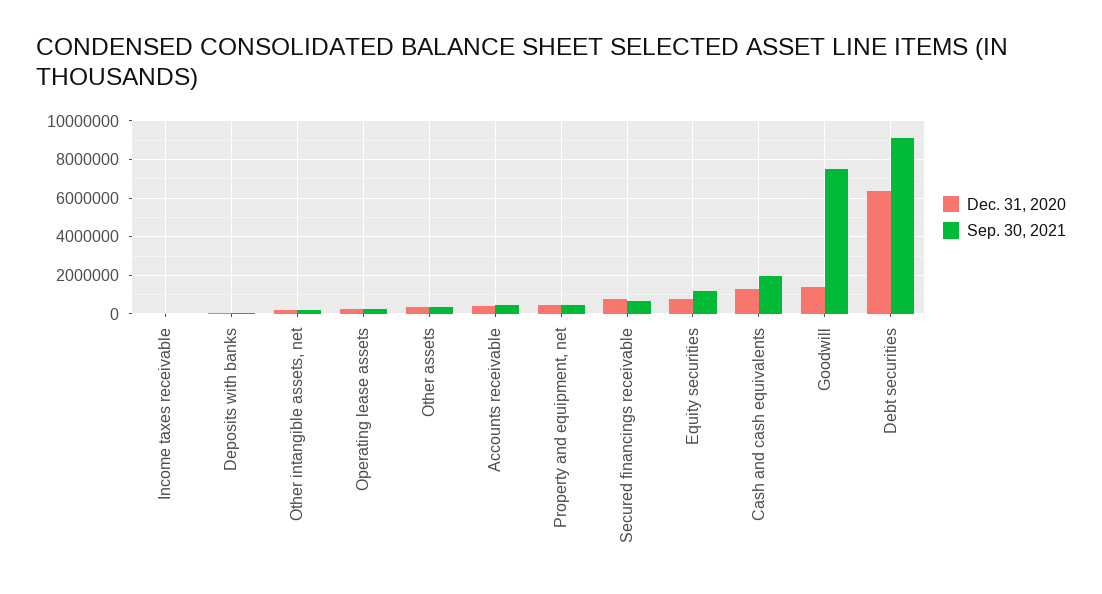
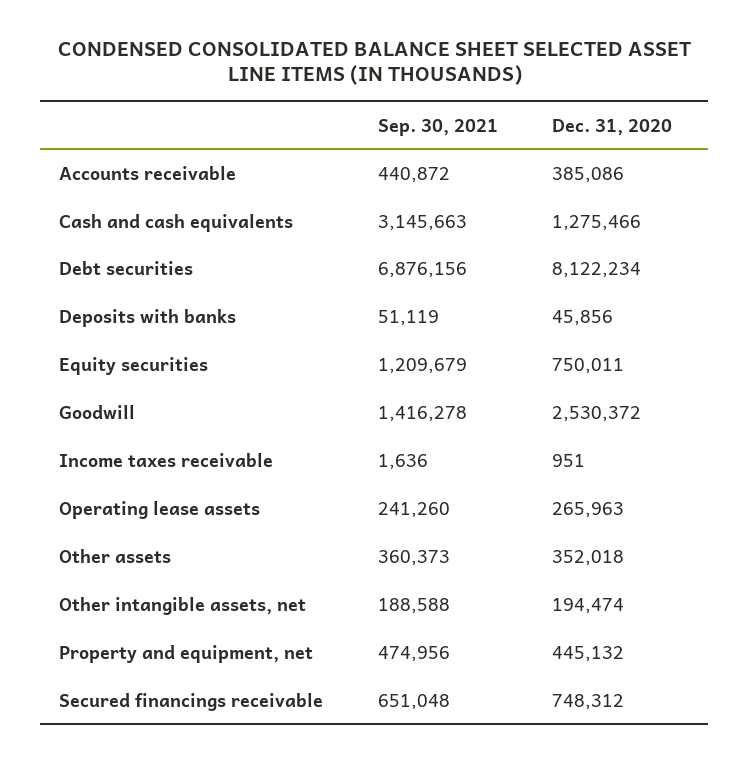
Sep. 30, 2021, Cash and cash equivalents: 2000000 -> 3145663
Dec. 31, 2020, Goodwill: 1500000 -> 2530372
Sep. 30, 2021, Goodwill: 7500000 -> 1416278
Dec. 31, 2020, Debt securities: 6500000 -> 8122234
Sep. 30, 2021, Debt securities: 9000000 -> 6876156

